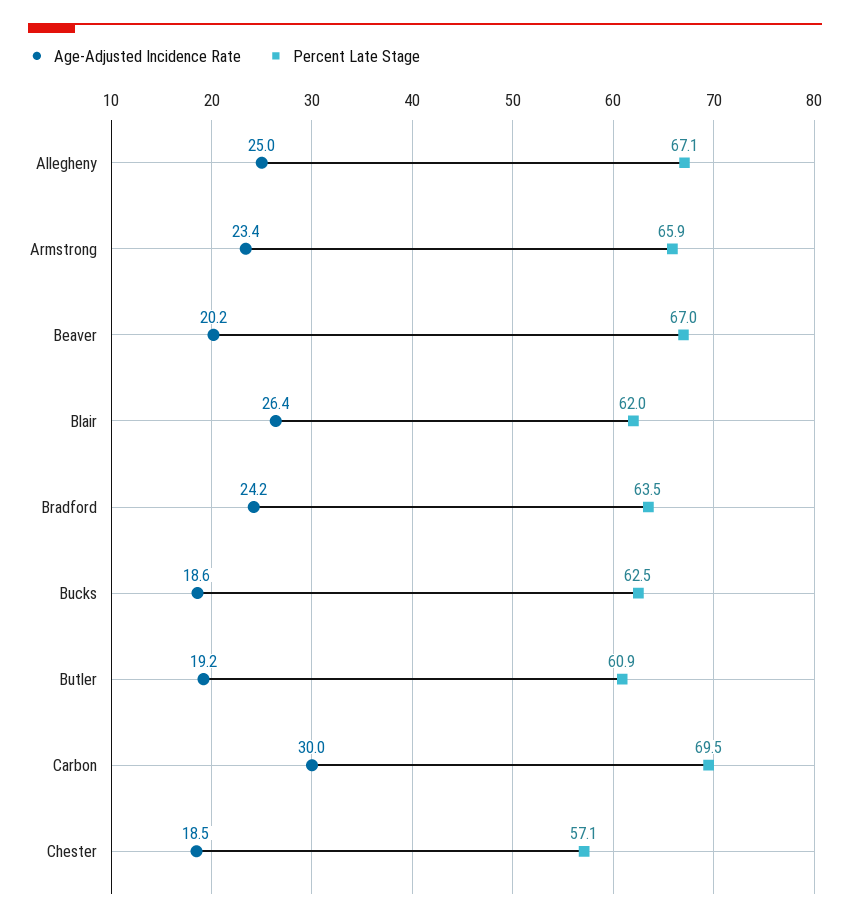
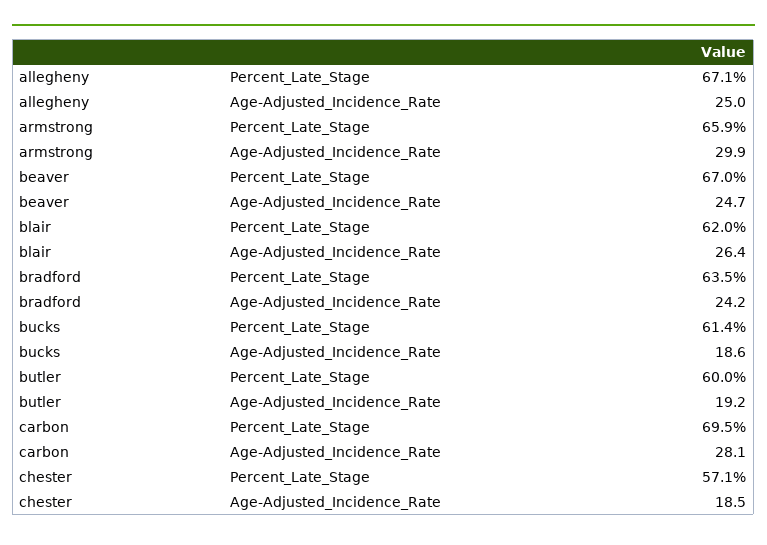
Age-Adjusted Incidence Rate, Armstrong: 23.4 -> 29.9
Age-Adjusted Incidence Rate, Beaver: 20.2 -> 24.7
Percent Late Stage, Bucks: 62.5 -> 61.4
Percent Late Stage, Butler: 60.9 -> 60
Age-Adjusted Incidence Rate, Carbon: 30 -> 28.1

